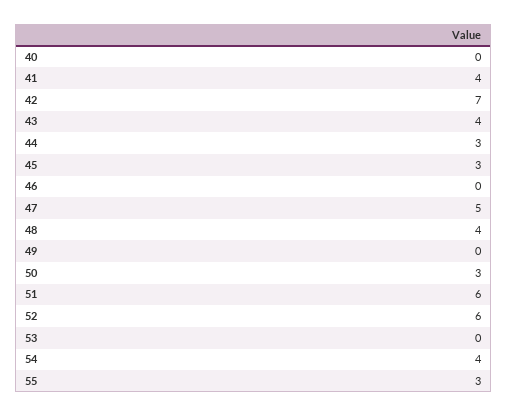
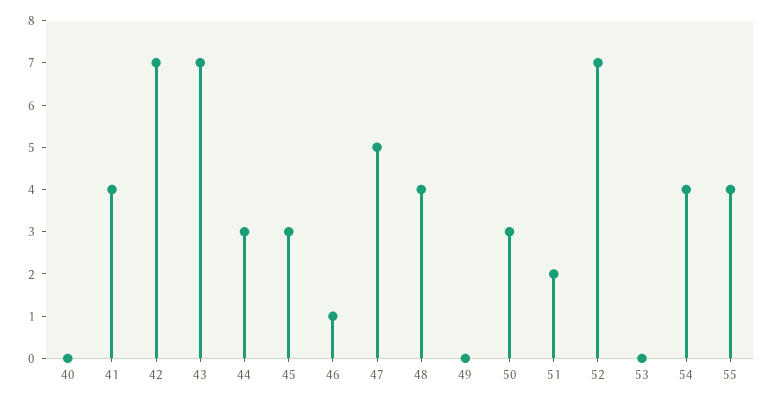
43: 4 -> 7
46: 0 -> 1
51: 6 -> 2
52: 6 -> 7
55: 3 -> 4

